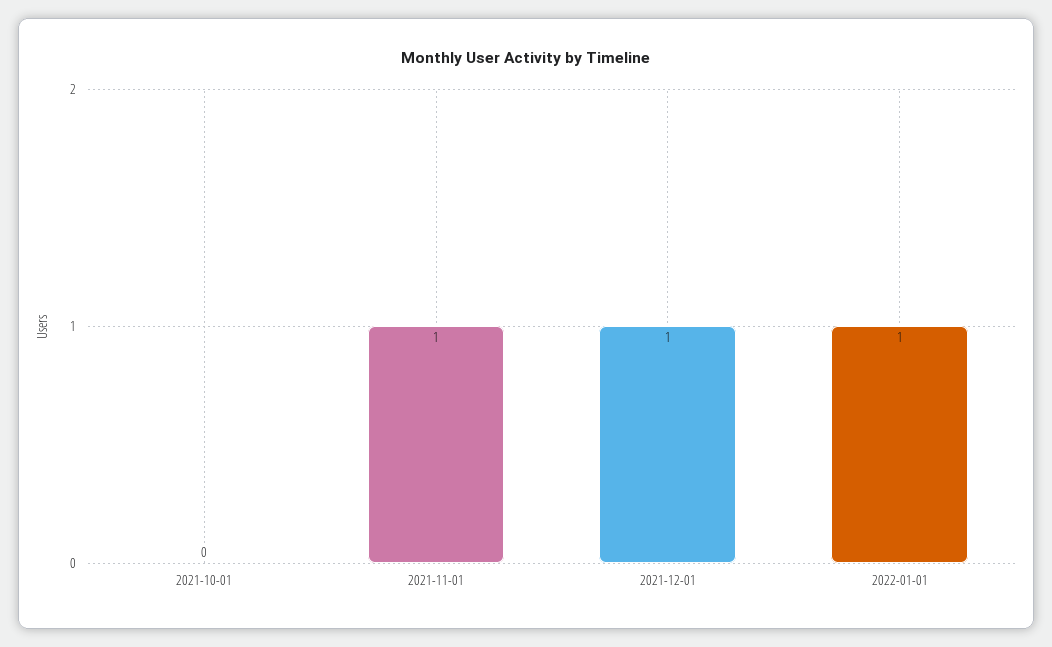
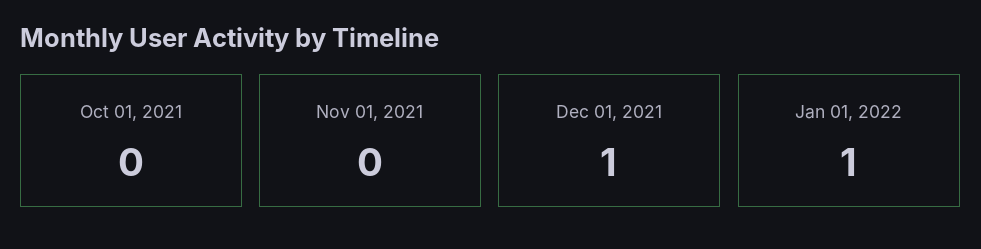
2021-11-01: 1 -> 0

